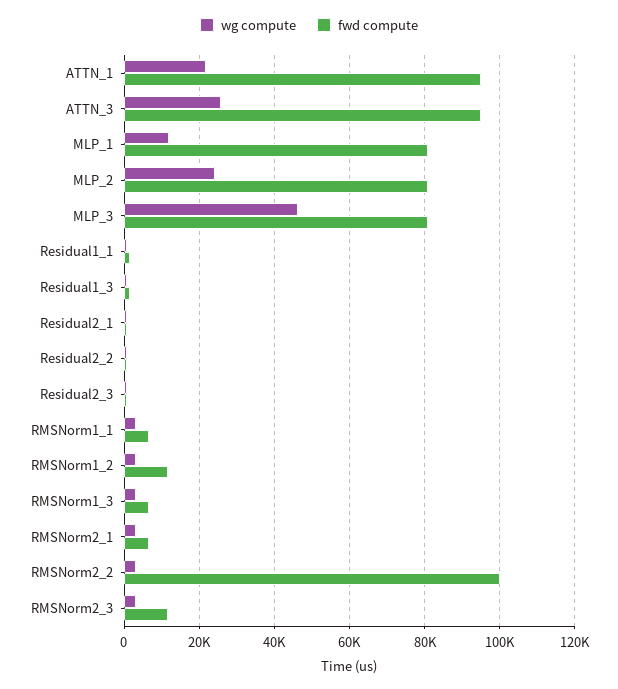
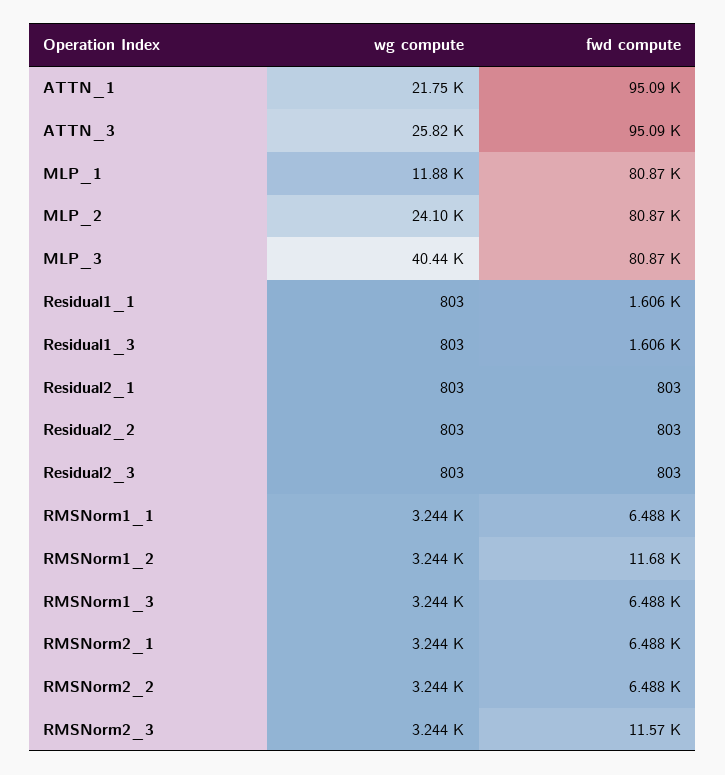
wg compute, MLP_3: 46000 -> 40440
fwd compute, RMSNorm2_2: 100000 -> 6488

